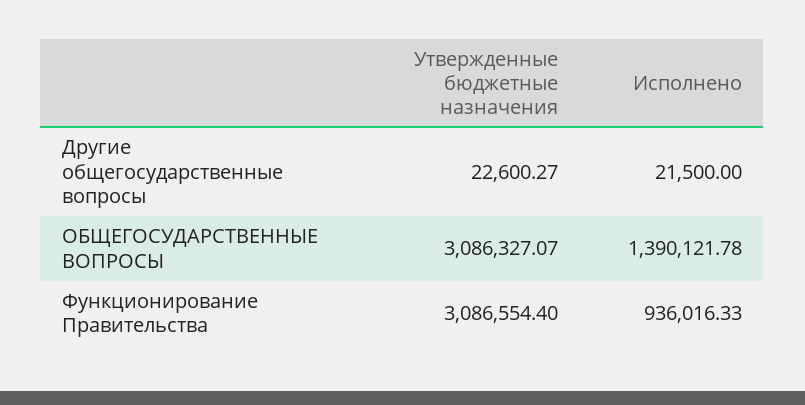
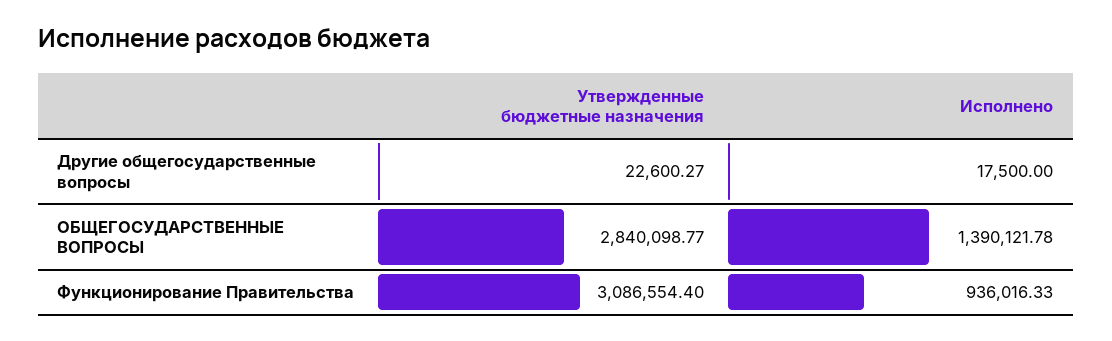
Исполнено, Другие общегосударственные вопросы: 21500 -> 17500
Утвержденные бюджетные назначения, ОБЩЕГОСУДАРСТВЕННЫЕ ВОПРОСЫ: 3086327.07 -> 2840098.77

